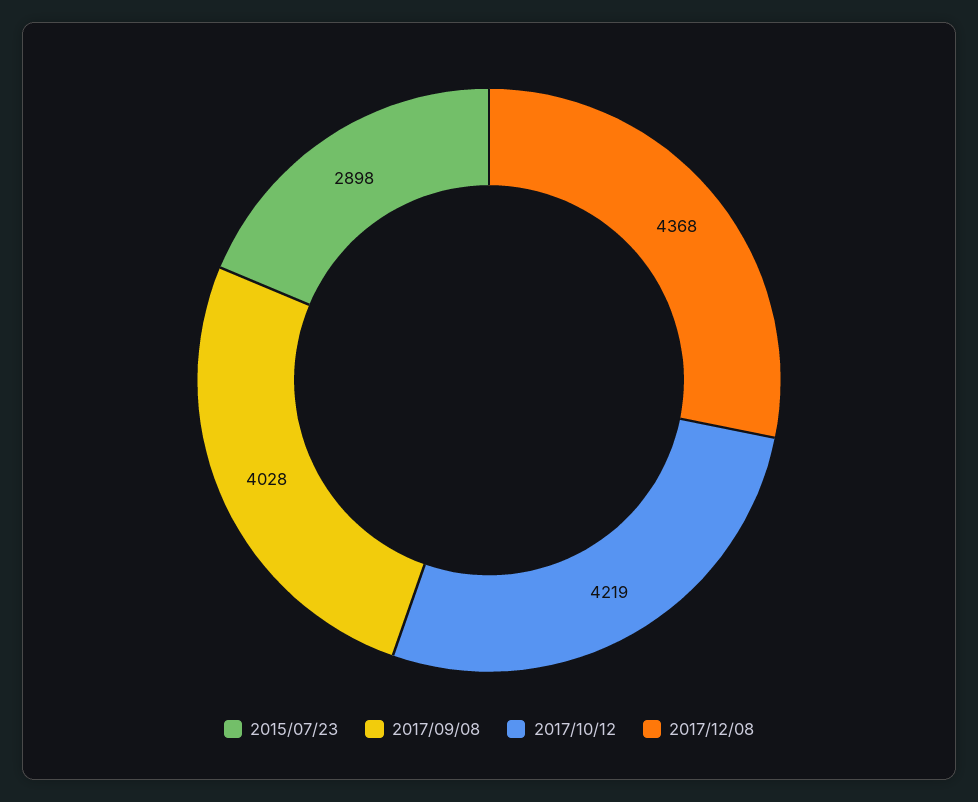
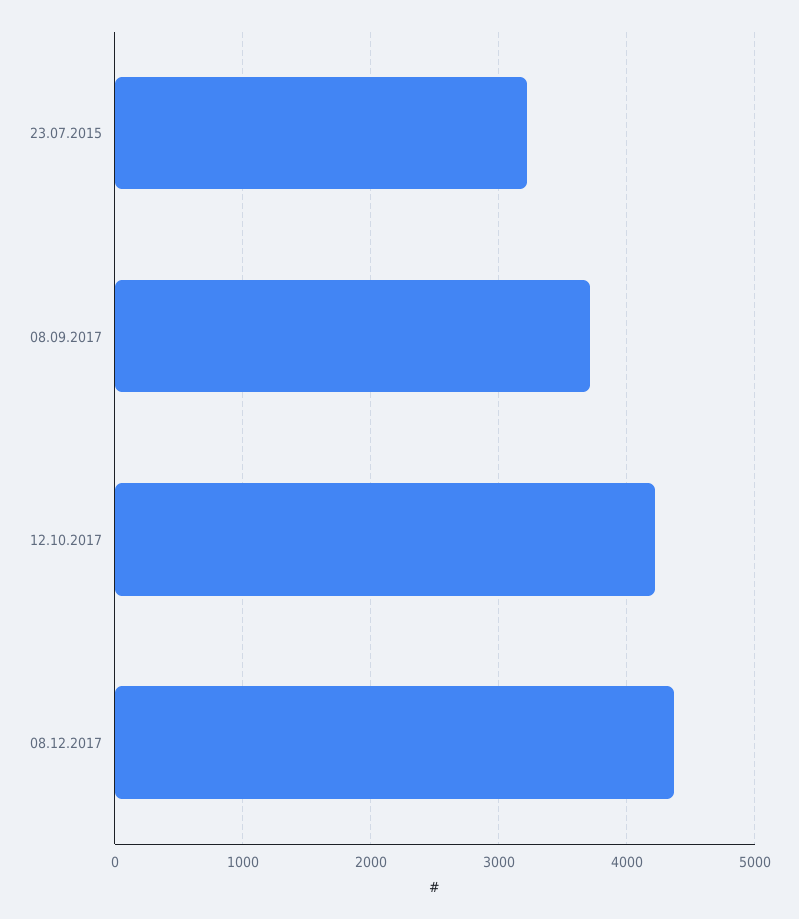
2015/07/23: 2898 -> 3200
2017/09/08: 4028 -> 3700

